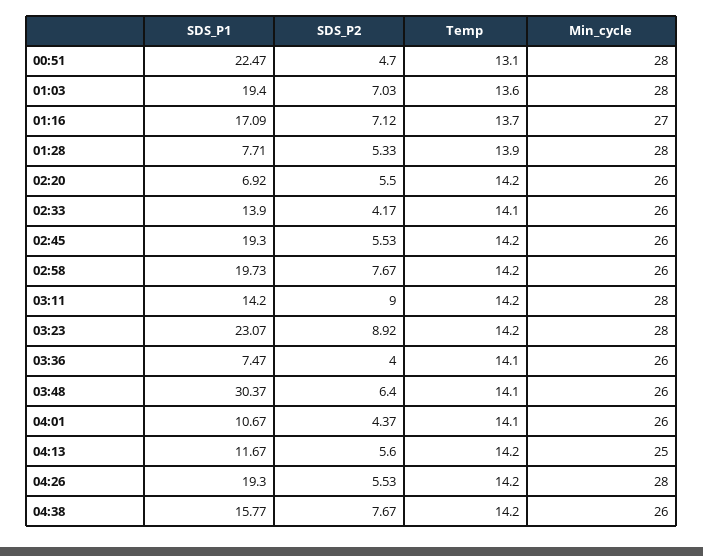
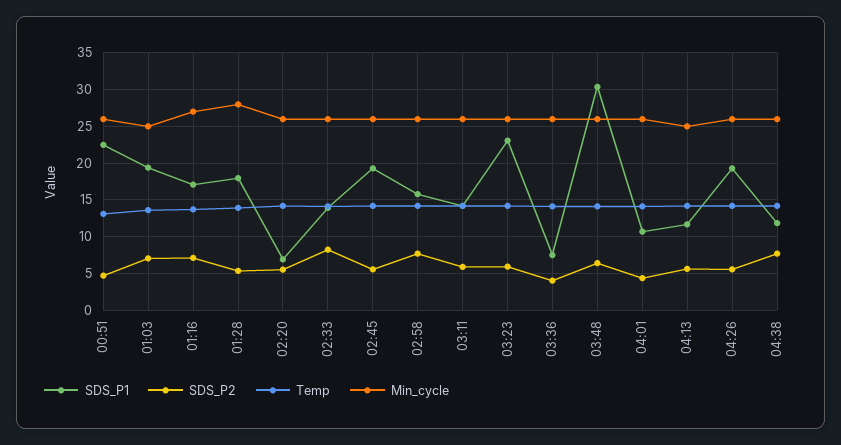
Min_cycle, 00:51: 28 -> 26
Min_cycle, 01:03: 28 -> 25
SDS_P1, 01:28: 7.71 -> 18
SDS_P2, 02:33: 4.17 -> 8
SDS_P1, 02:58: 19.73 -> 16
SDS_P2, 03:11: 9 -> 6
Min_cycle, 03:11: 28 -> 26
SDS_P2, 03:23: 8.92 -> 6
Min_cycle, 03:23: 28 -> 26
Min_cycle, 04:26: 28 -> 26
SDS_P1, 04:38: 15.77 -> 12

